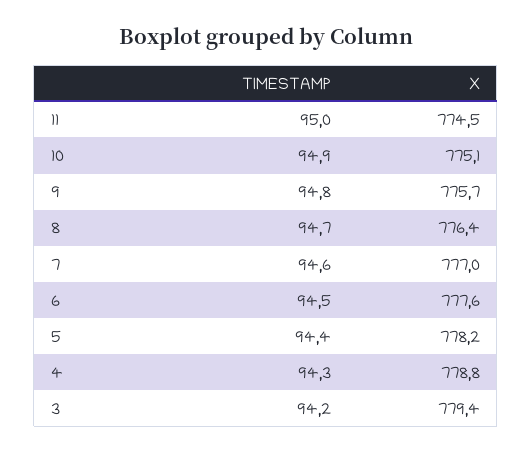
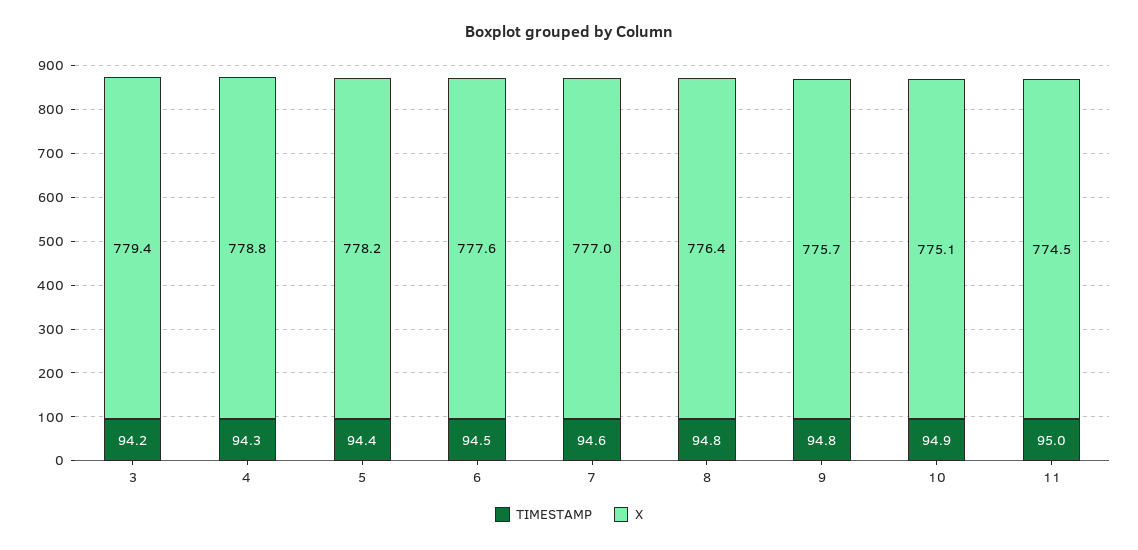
TIMESTAMP, 8: 94.7 -> 94.8

